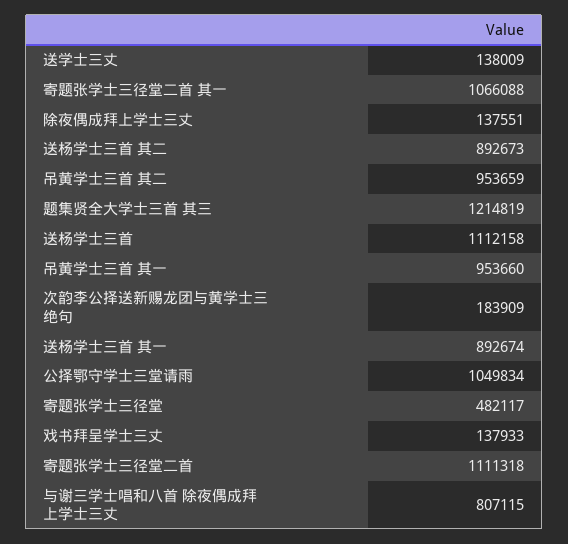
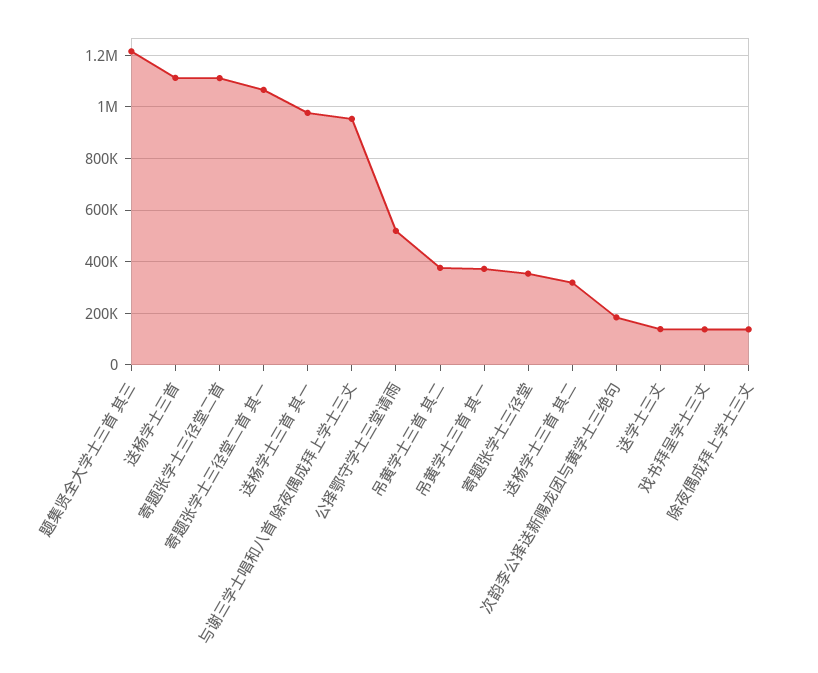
送杨学士三首 其二: 892673 -> 325000
吊黄学士三首 其二: 953659 -> 375000
吊黄学士三首 其一: 953660 -> 375000
送杨学士三首 其一: 892674 -> 975000
公择鄂守学士三堂请雨: 1049834 -> 525000
寄题张学士三径堂: 482117 -> 350000
与谢三学士唱和八首 除夜偶成拜上学士三丈: 807115 -> 950000

